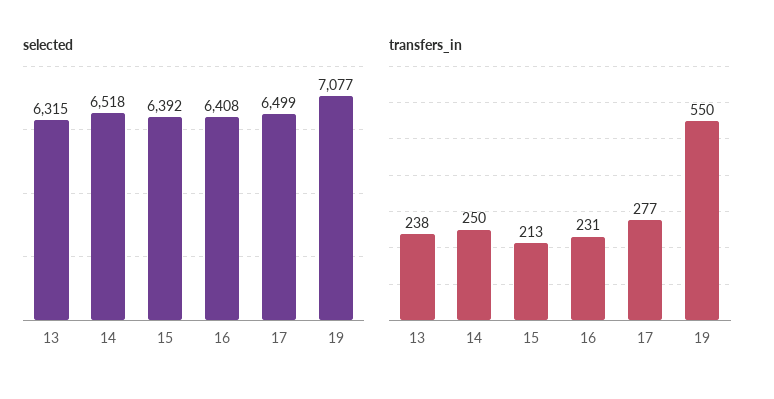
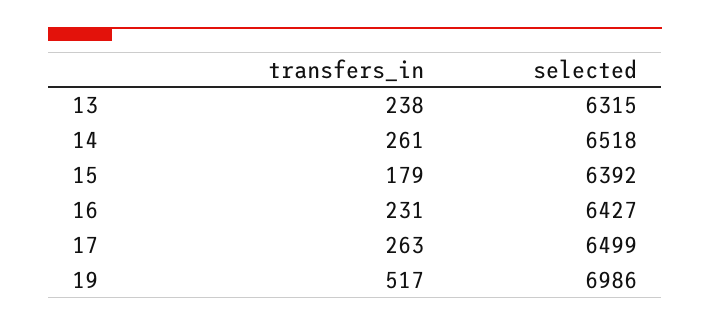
selected, 16: 6408 -> 6427
selected, 19: 7077 -> 6986
transfers_in, 14: 250 -> 261
transfers_in, 15: 213 -> 179
transfers_in, 17: 277 -> 263
transfers_in, 19: 550 -> 517

